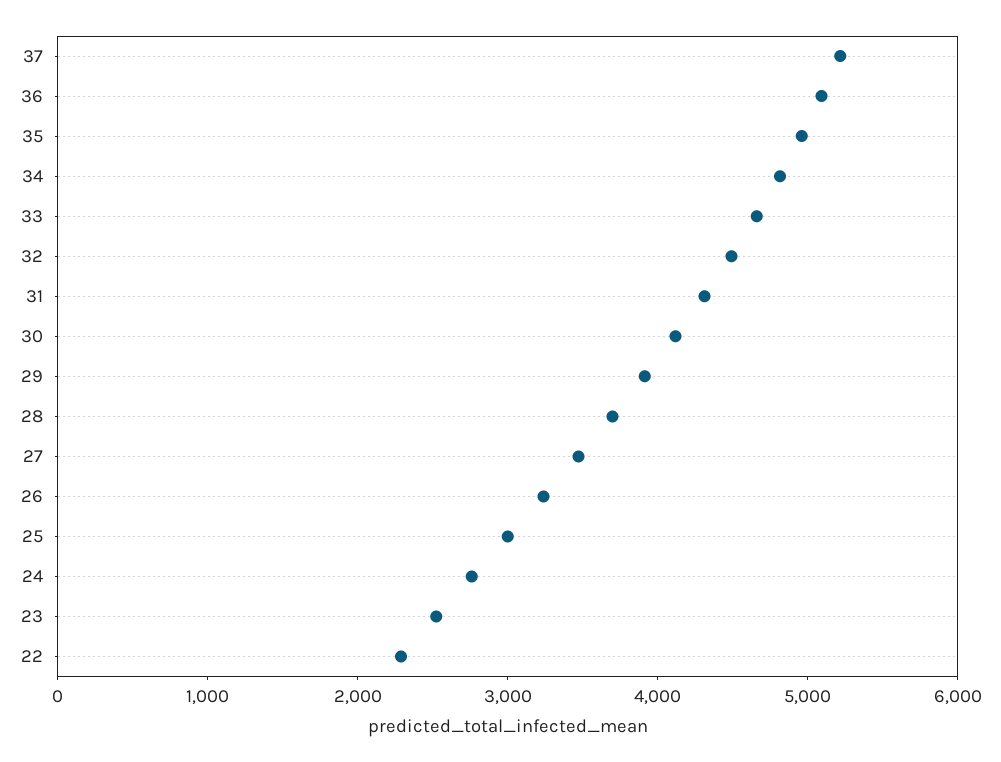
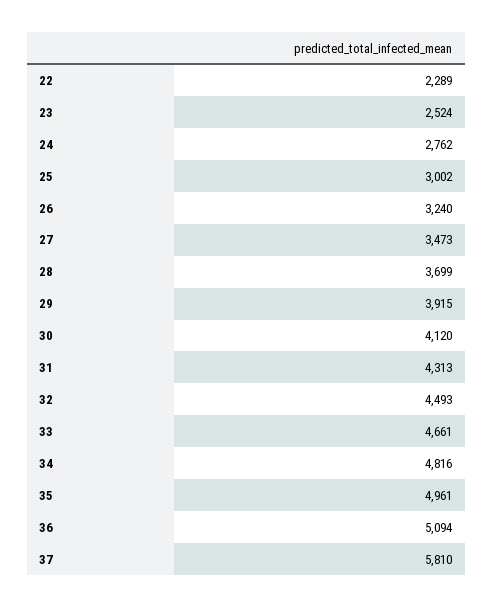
37: 5200 -> 5810

